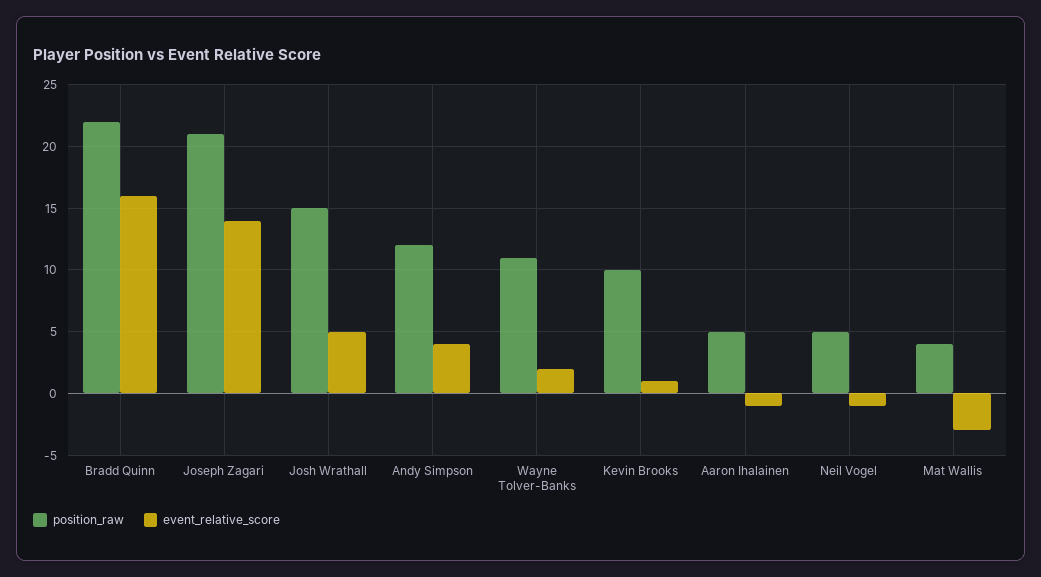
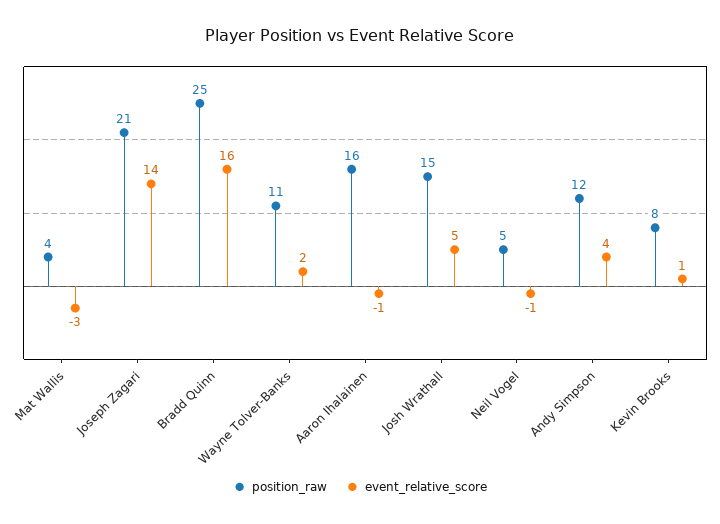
position_raw, Bradd Quinn: 22 -> 25
position_raw, Kevin Brooks: 10 -> 8
position_raw, Aaron Ihalainen: 5 -> 16

